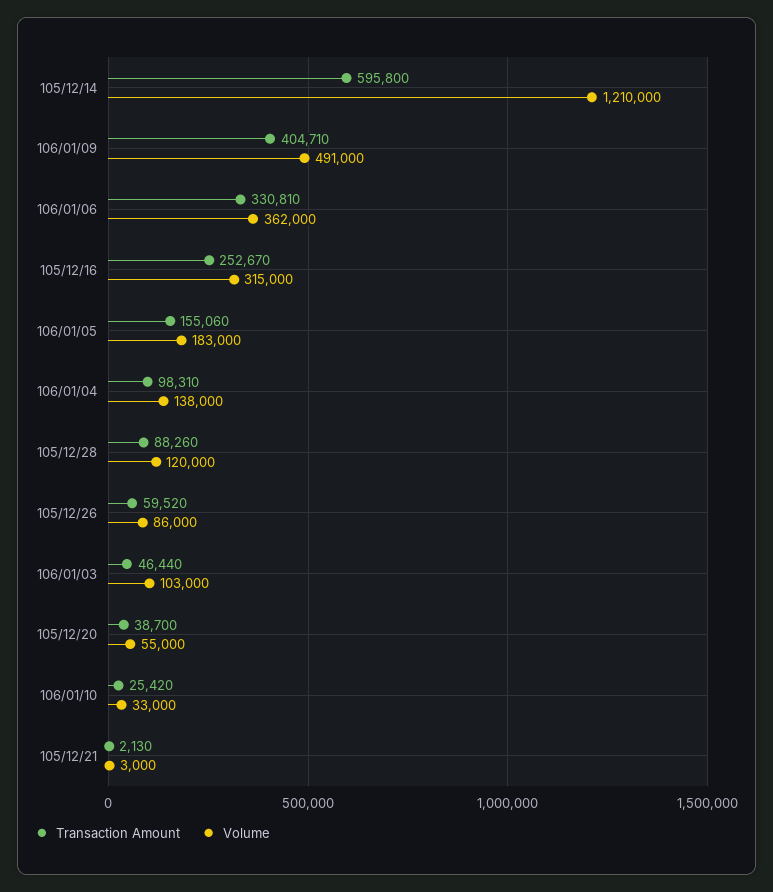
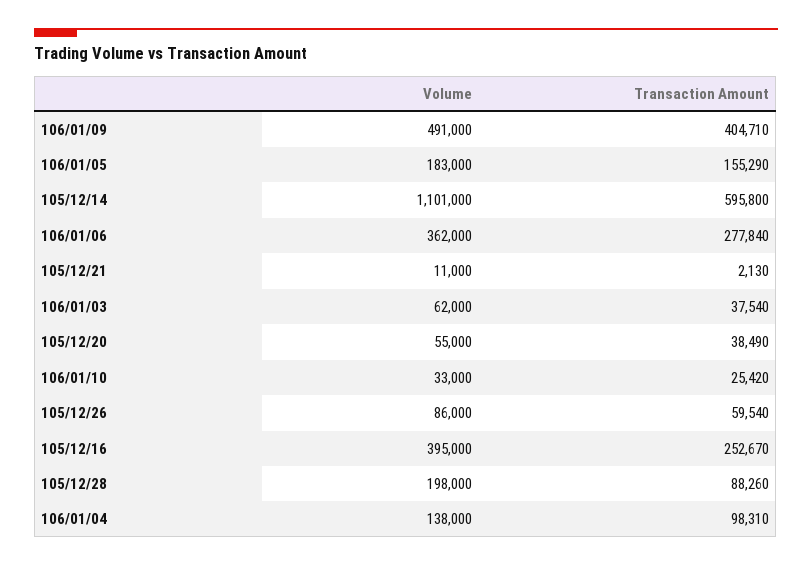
Volume, 105/12/14: 1210000 -> 1101000
Transaction Amount, 106/01/06: 330810 -> 277840
Volume, 105/12/16: 315000 -> 395000
Transaction Amount, 106/01/05: 155060 -> 155290
Volume, 105/12/28: 120000 -> 198000
Transaction Amount, 105/12/26: 59520 -> 59540
Transaction Amount, 106/01/03: 46440 -> 37540
Volume, 106/01/03: 103000 -> 62000
Transaction Amount, 105/12/20: 38700 -> 38490
Volume, 105/12/21: 3000 -> 11000

